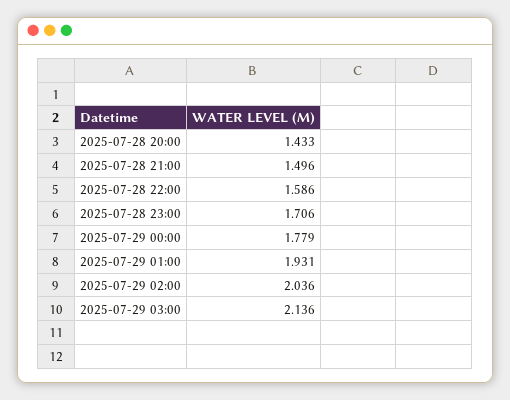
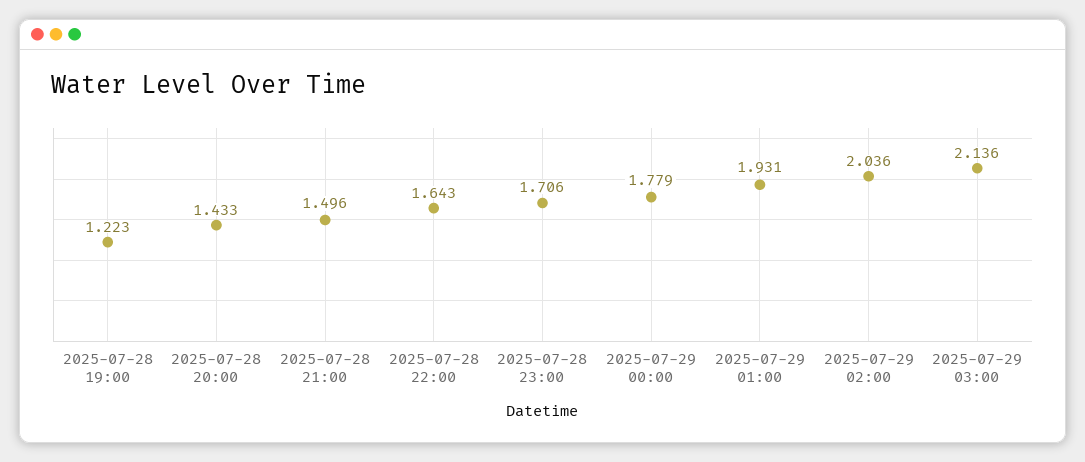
2025-07-28 22:00: 1.586 -> 1.643
2025-07-28 19:00: none -> 1.223

